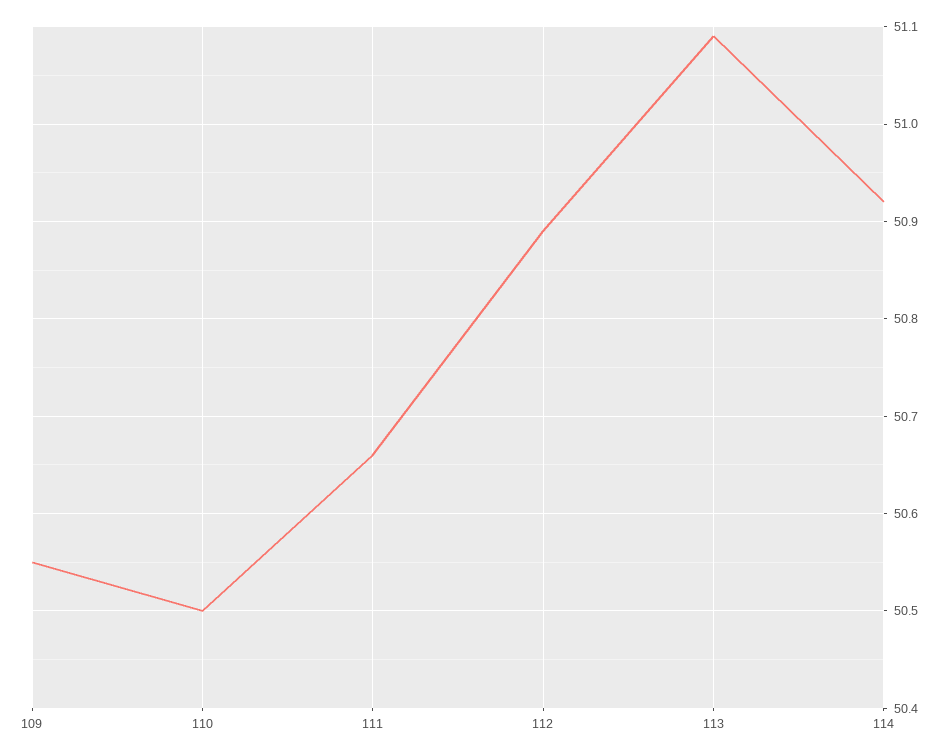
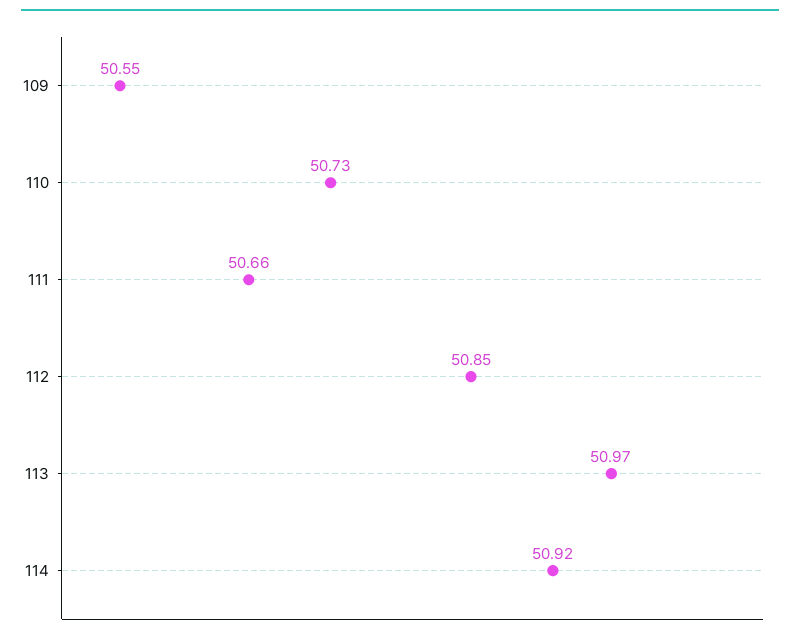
110: 50.5 -> 50.73
112: 50.89 -> 50.85
113: 51.09 -> 50.97

